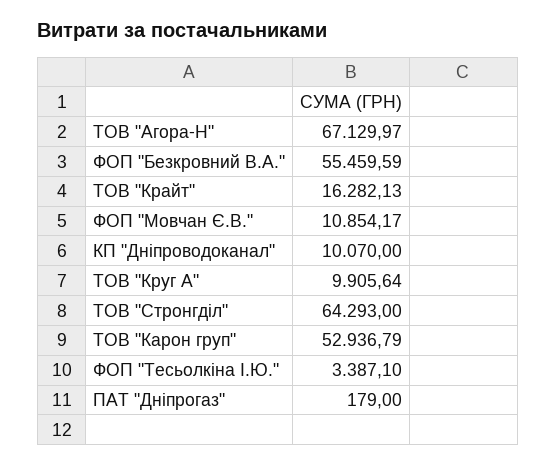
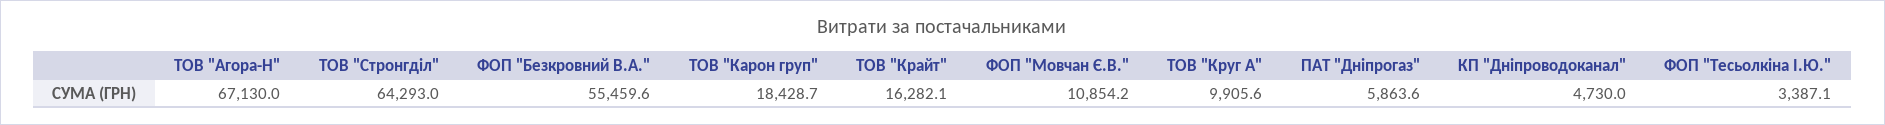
КП "Дніпроводоканал": 10070 -> 4730
ТОВ "Карон груп": 52936.79 -> 18428.7
ПАТ "Дніпрогаз": 179 -> 5863.6

